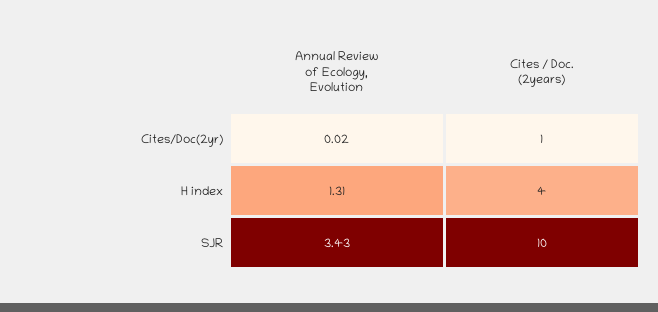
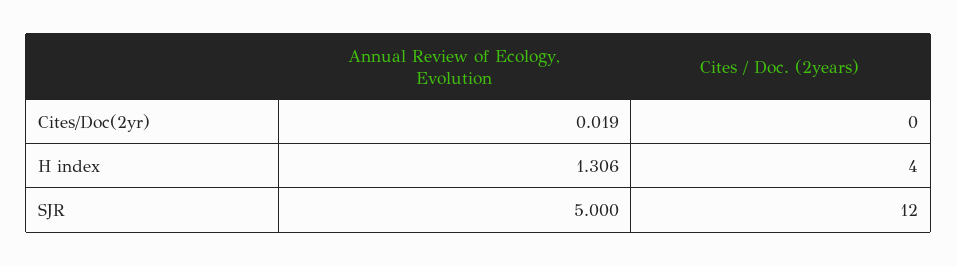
Cites / Doc. (2years), Cites/Doc(2yr): 1 -> 0
Annual Review of Ecology, Evolution, SJR: 3.43 -> 5
Cites / Doc. (2years), SJR: 10 -> 12

